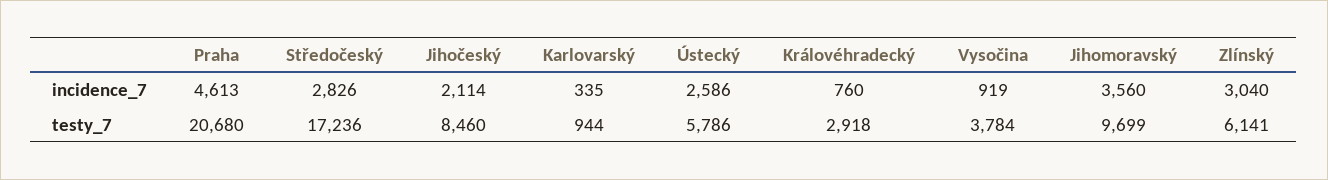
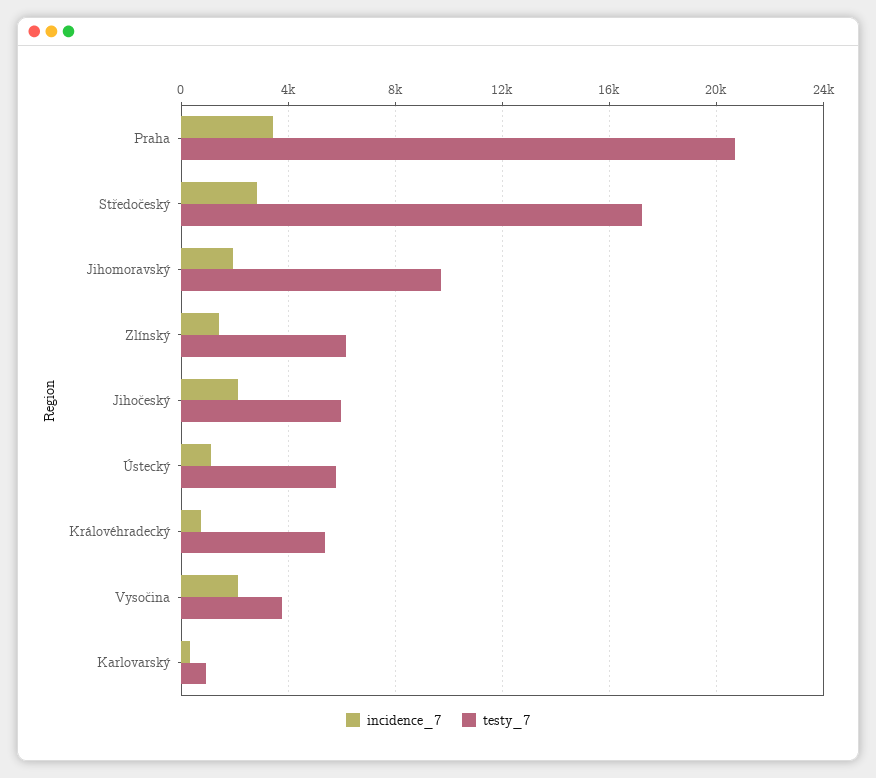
incidence_7, Praha: 4613 -> 3500
incidence_7, Ústecký: 2586 -> 1000
incidence_7, Vysočina: 919 -> 2000
incidence_7, Jihomoravský: 3560 -> 2000
incidence_7, Zlínský: 3040 -> 1500
testy_7, Jihočeský: 8460 -> 6000
testy_7, Královéhradecký: 2918 -> 5500

